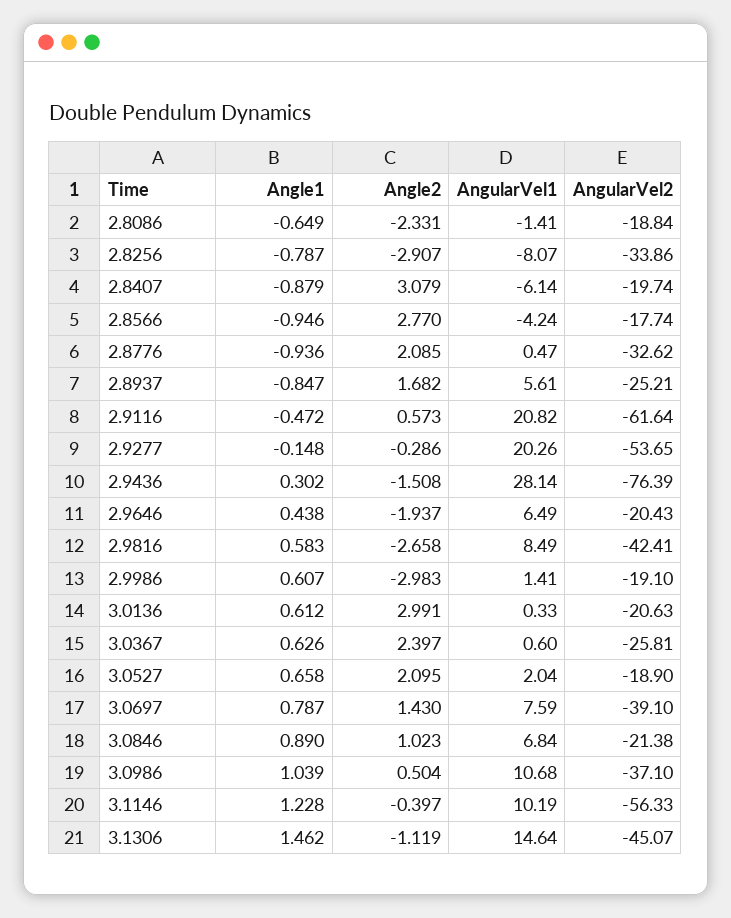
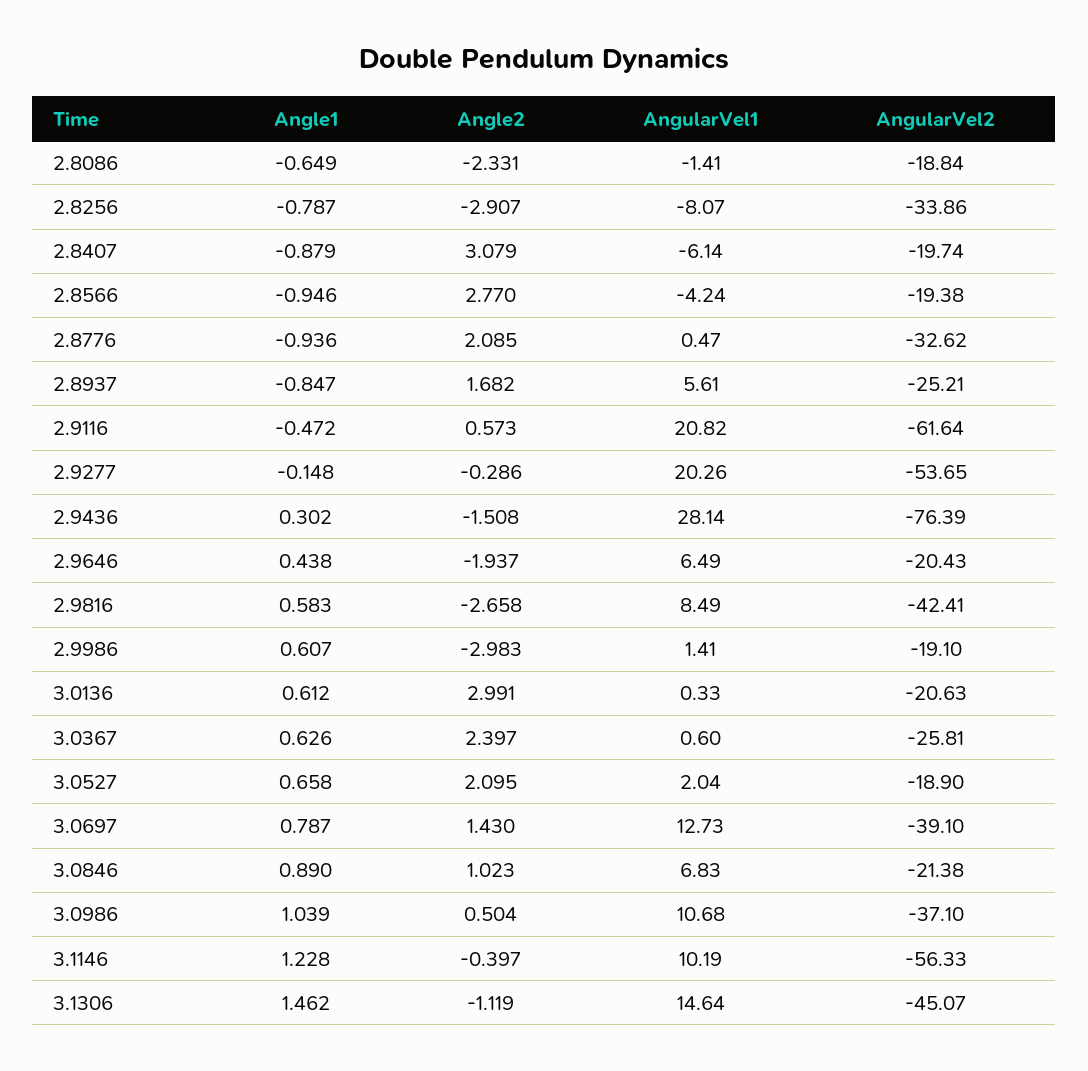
AngularVel2, 2.8566: -17.74 -> -19.38
AngularVel1, 3.0697: 7.59 -> 12.73
AngularVel1, 3.0846: 6.84 -> 6.83

